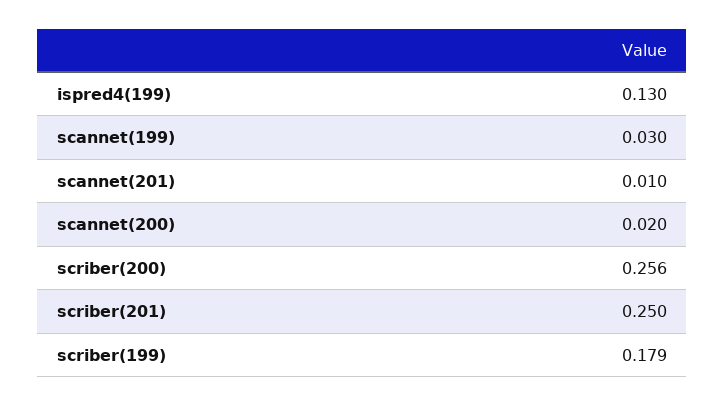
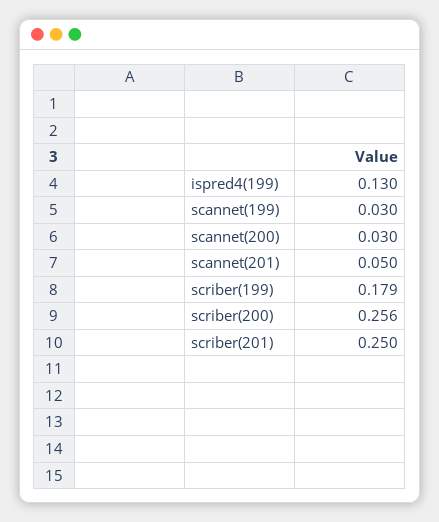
scannet(201): 0.01 -> 0.05
scannet(200): 0.02 -> 0.03

